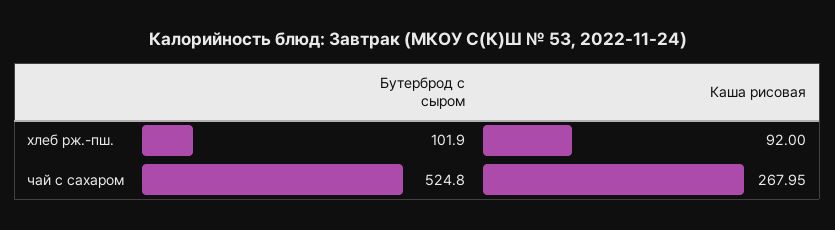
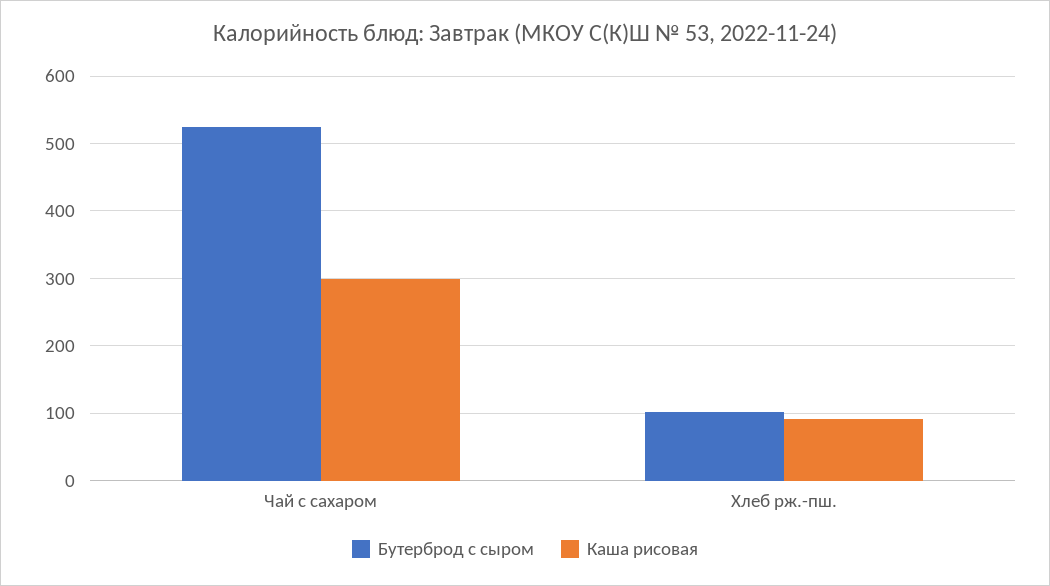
Каша рисовая, чай с сахаром: 267.95 -> 300

